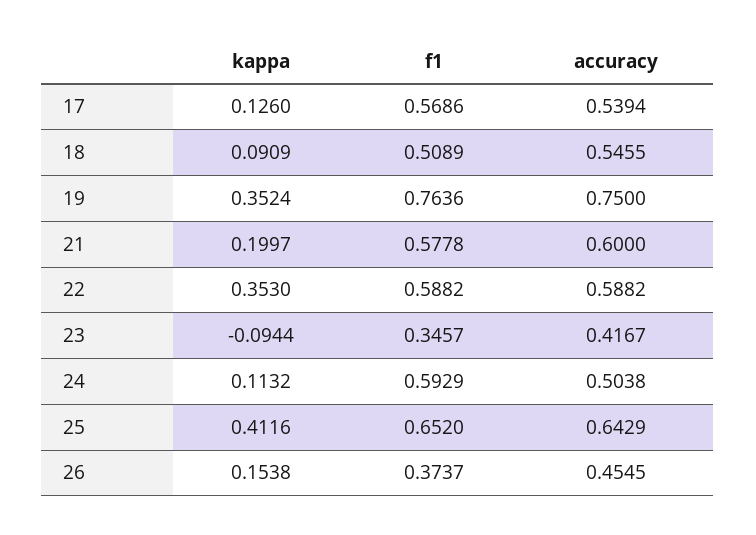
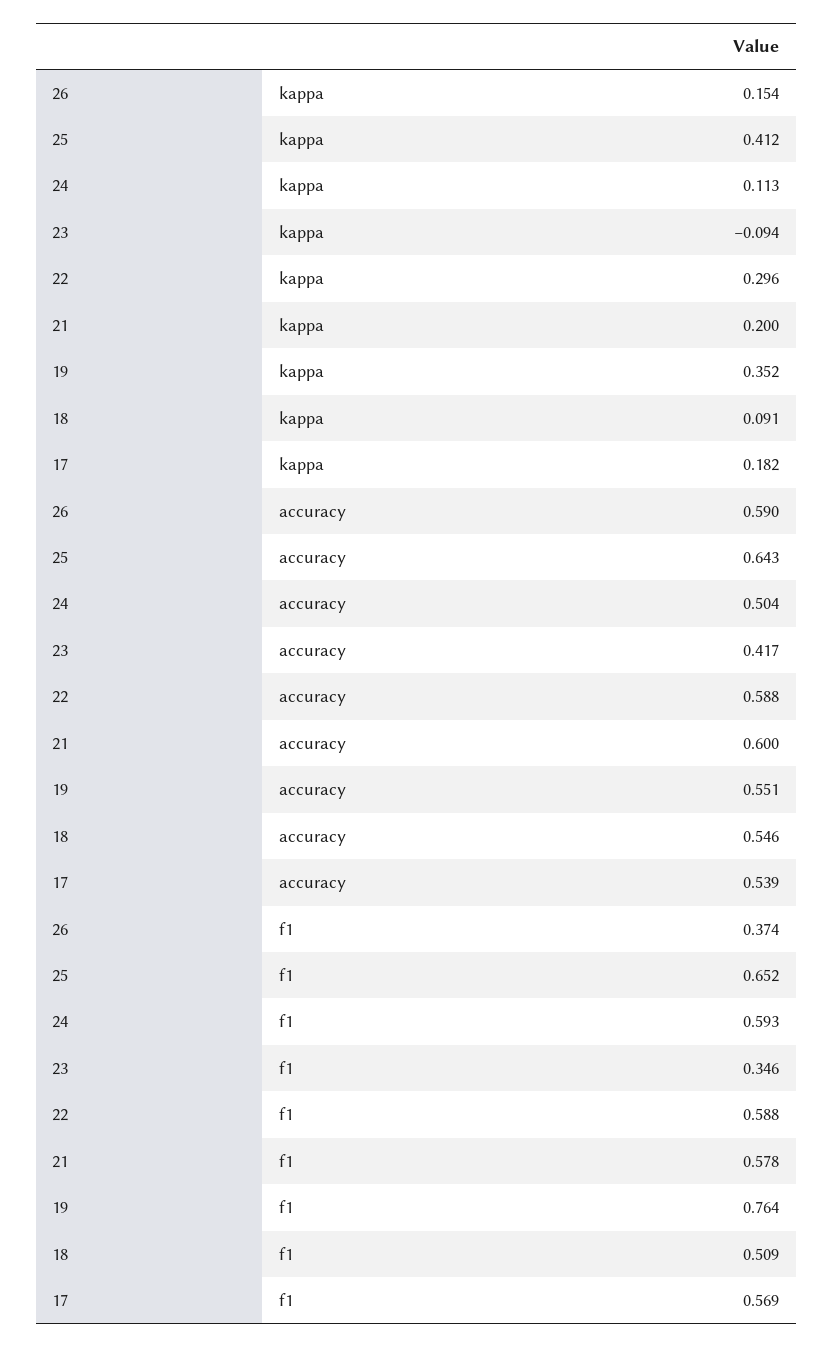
kappa, 17: 0.126 -> 0.182
accuracy, 19: 0.75 -> 0.551
kappa, 22: 0.353 -> 0.296
accuracy, 26: 0.4545 -> 0.59

